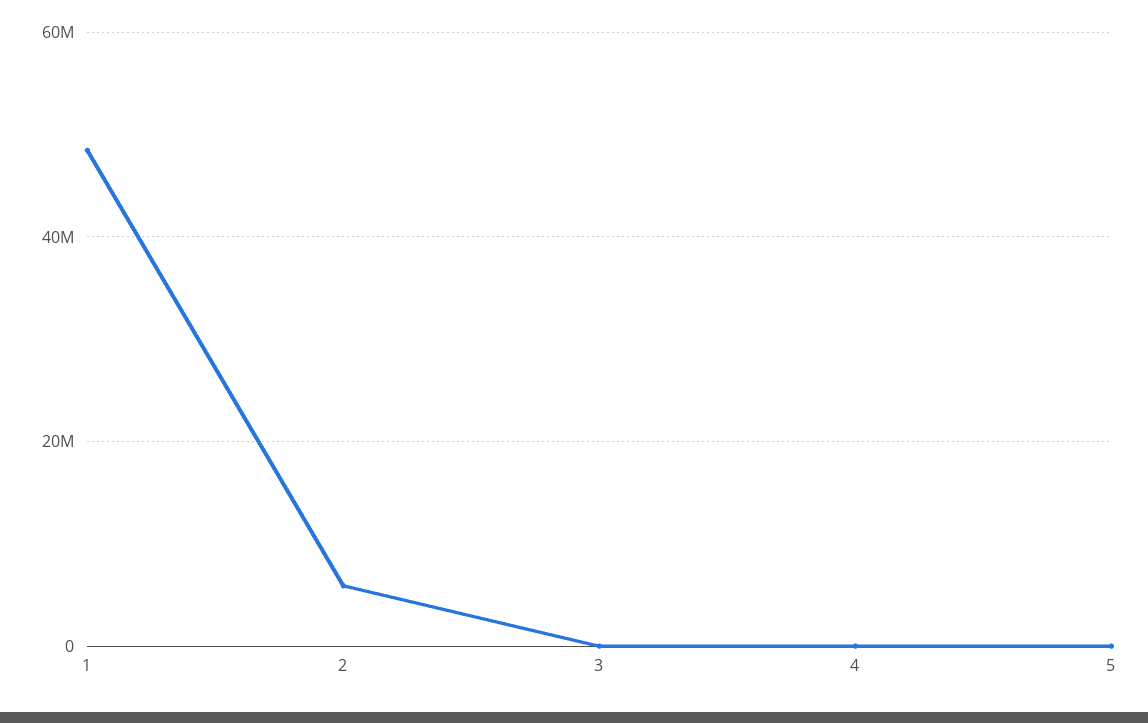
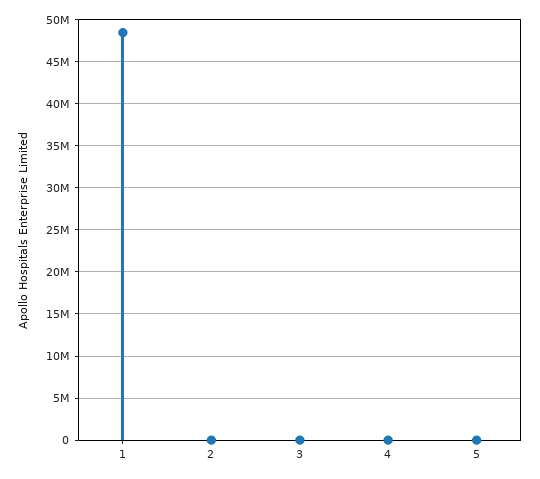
2: 6000000 -> 0

